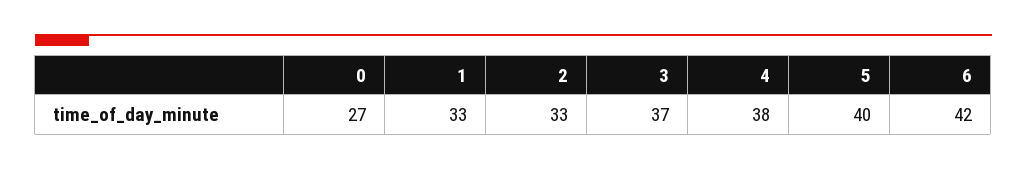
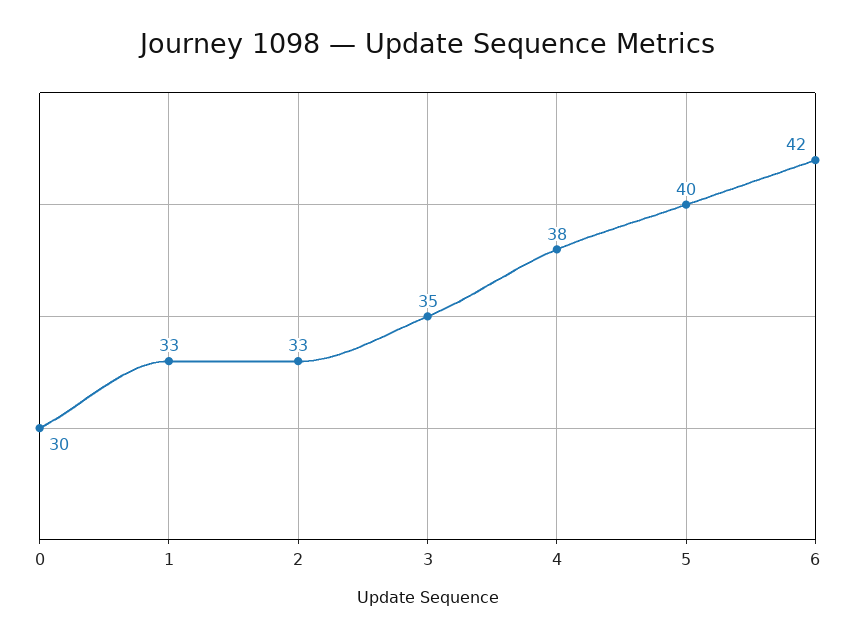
0: 27 -> 30
3: 37 -> 35

